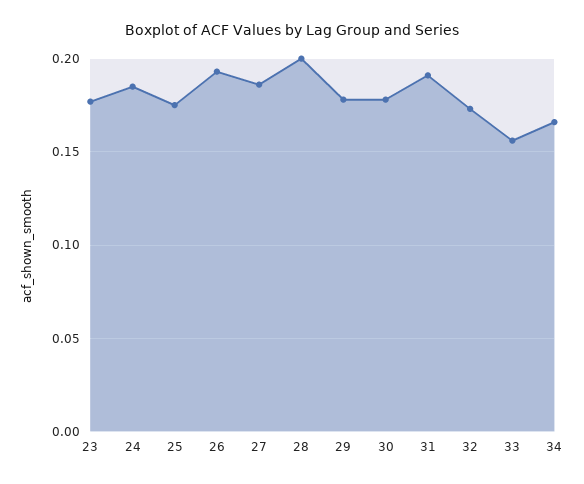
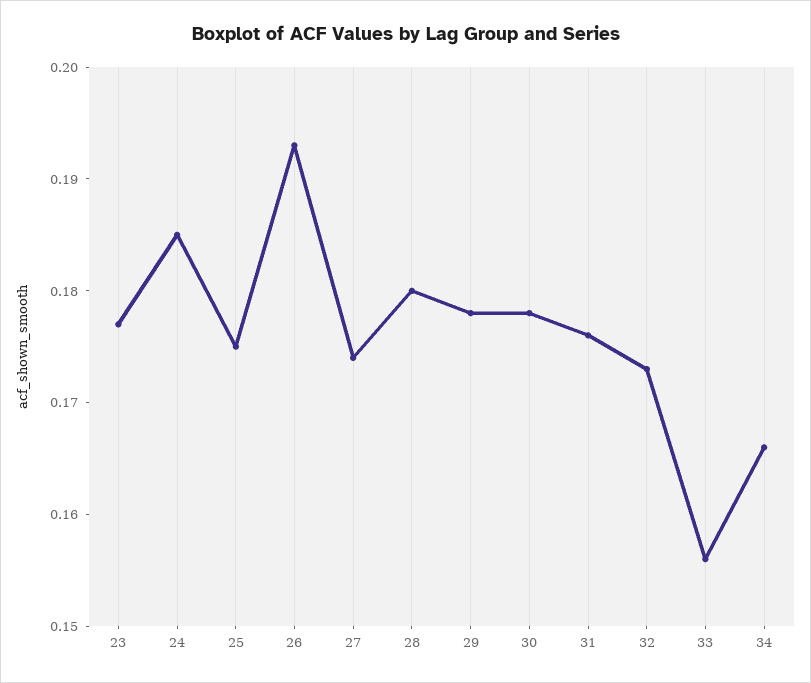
27: 0.185 -> 0.174
28: 0.2 -> 0.18
31: 0.19 -> 0.176

